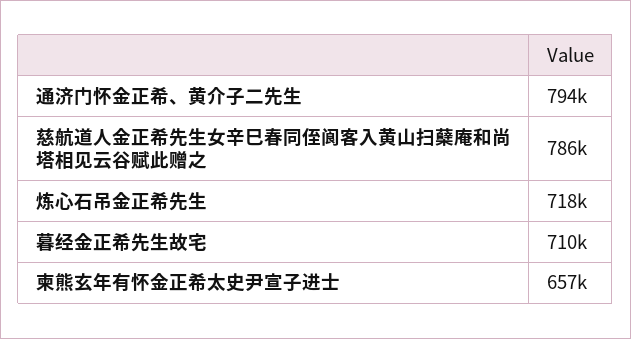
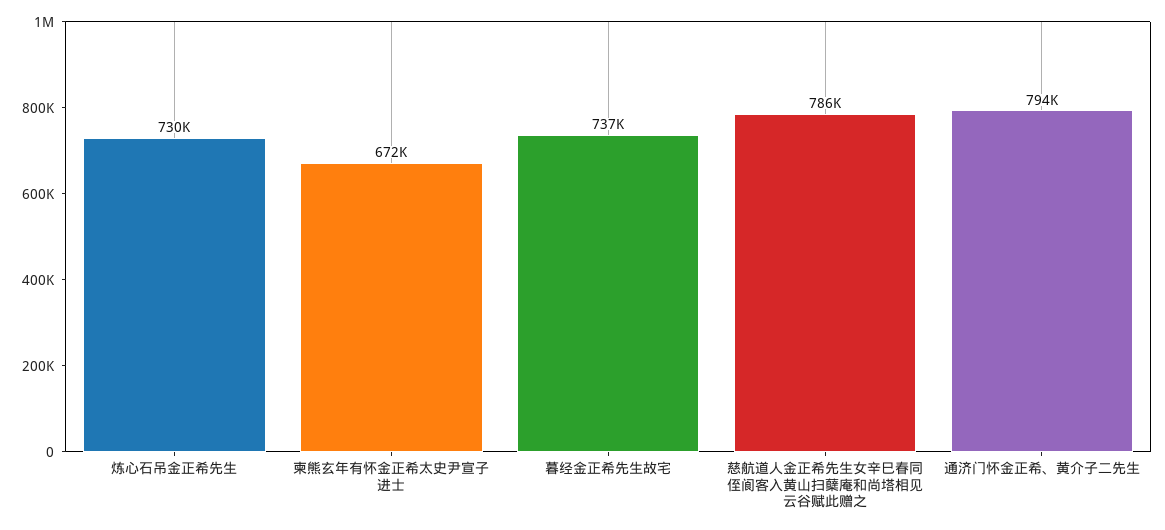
炼心石吊金正希先生: 718000 -> 730000
暮经金正希先生故宅: 710000 -> 737000
柬熊玄年有怀金正希太史尹宣子进士: 657000 -> 672000

